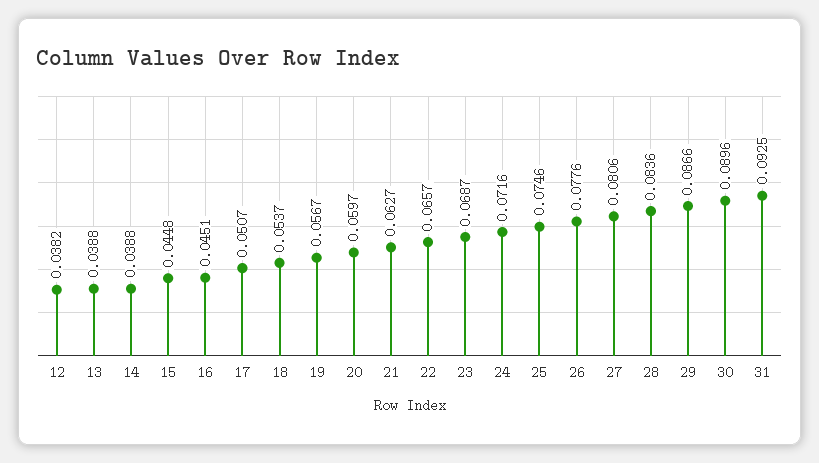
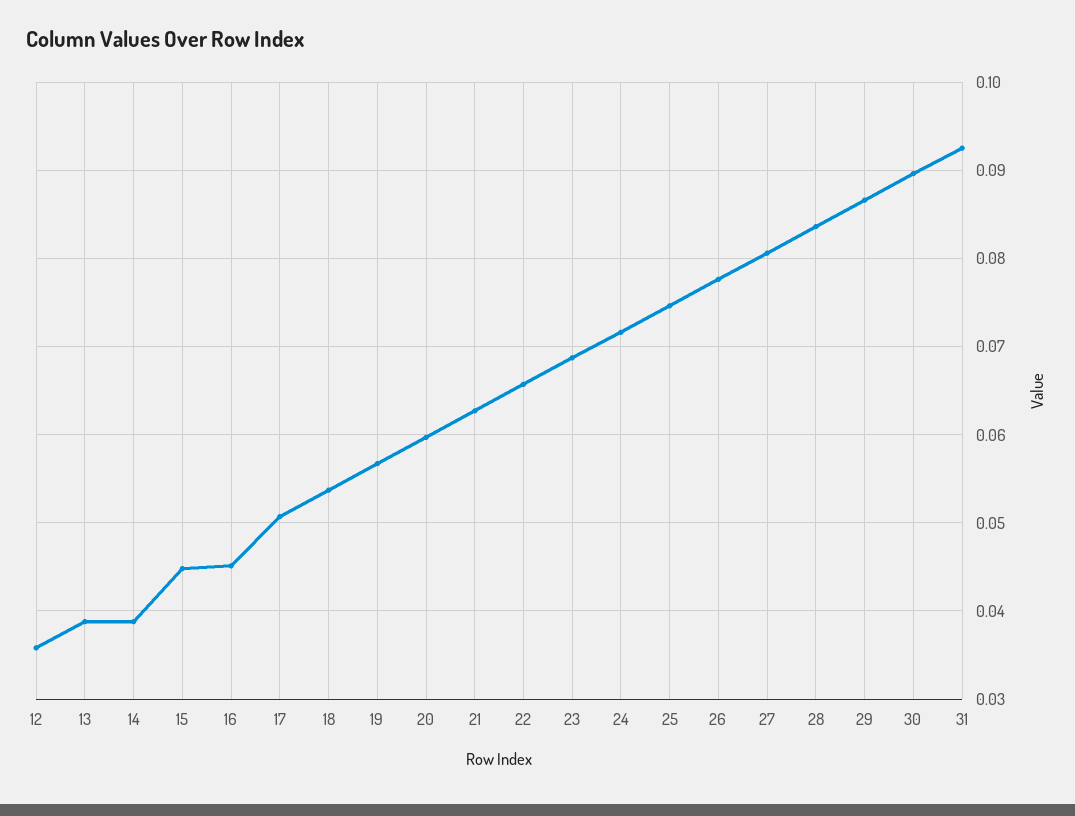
12: 0.0382 -> 0.036

